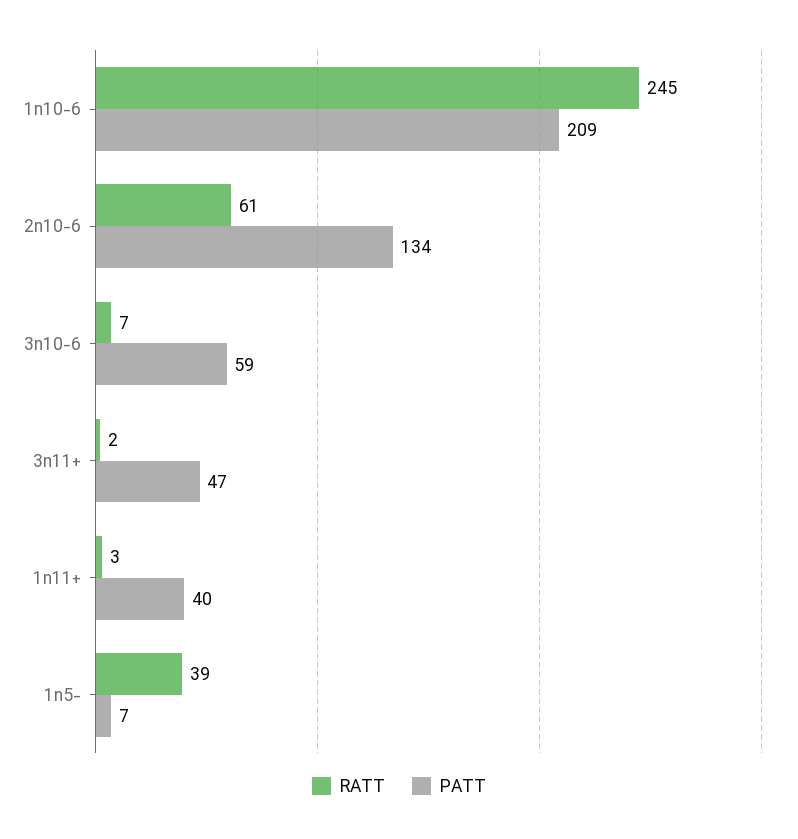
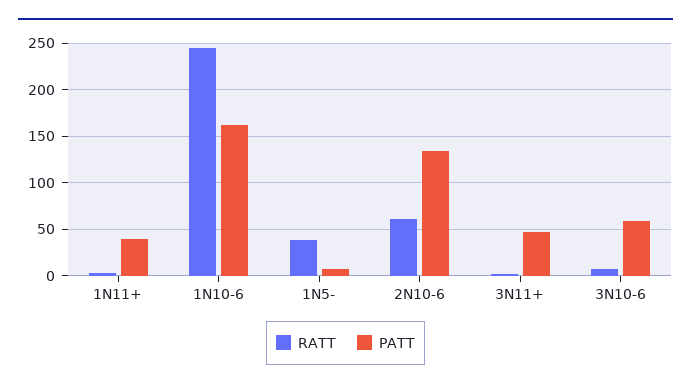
PATT, 1n10-6: 209 -> 160

